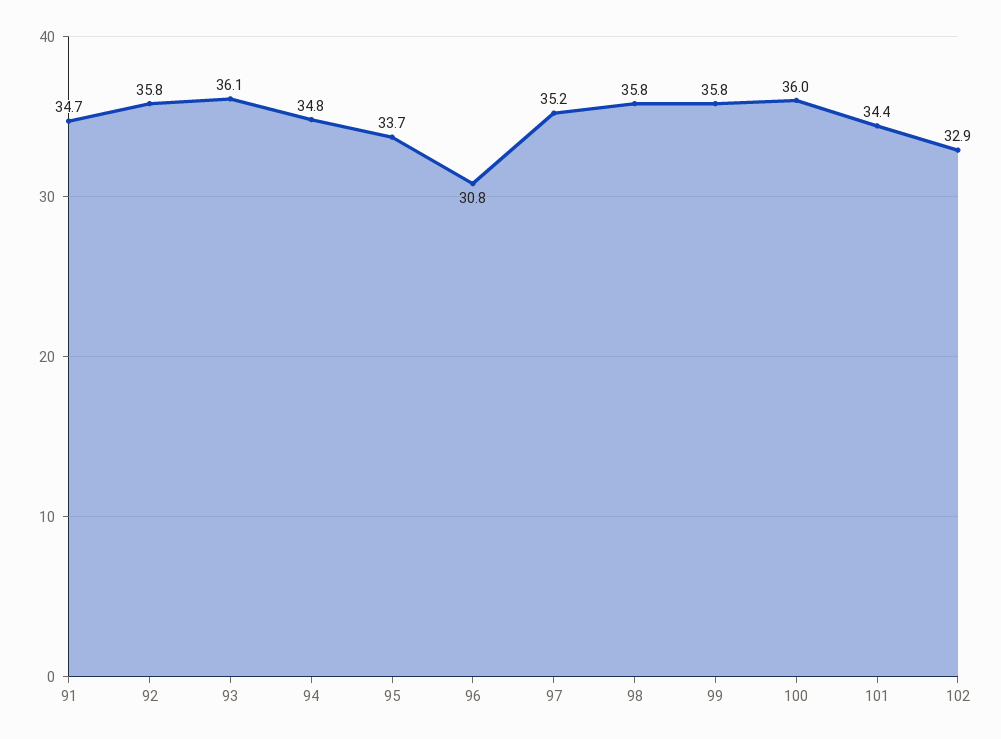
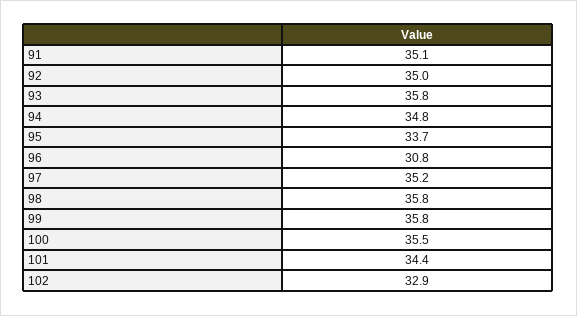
91: 34.7 -> 35.1
92: 35.8 -> 35
93: 36.1 -> 35.8
100: 36 -> 35.5

